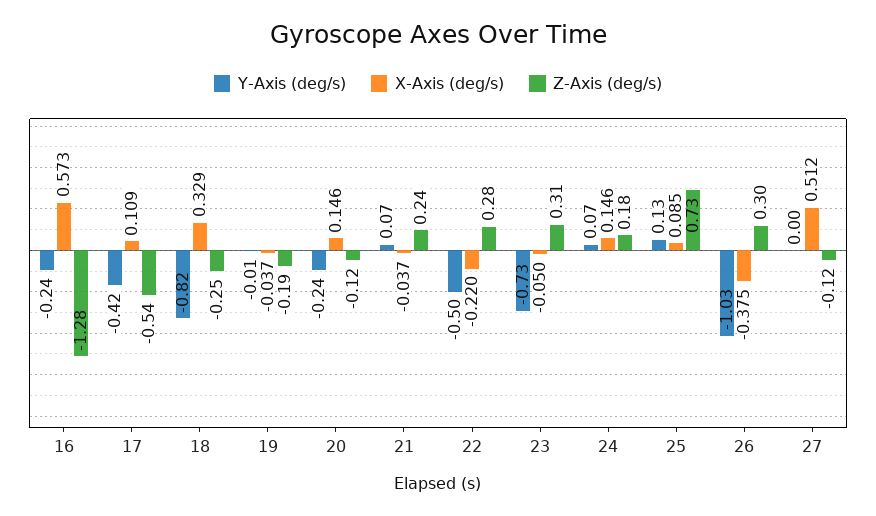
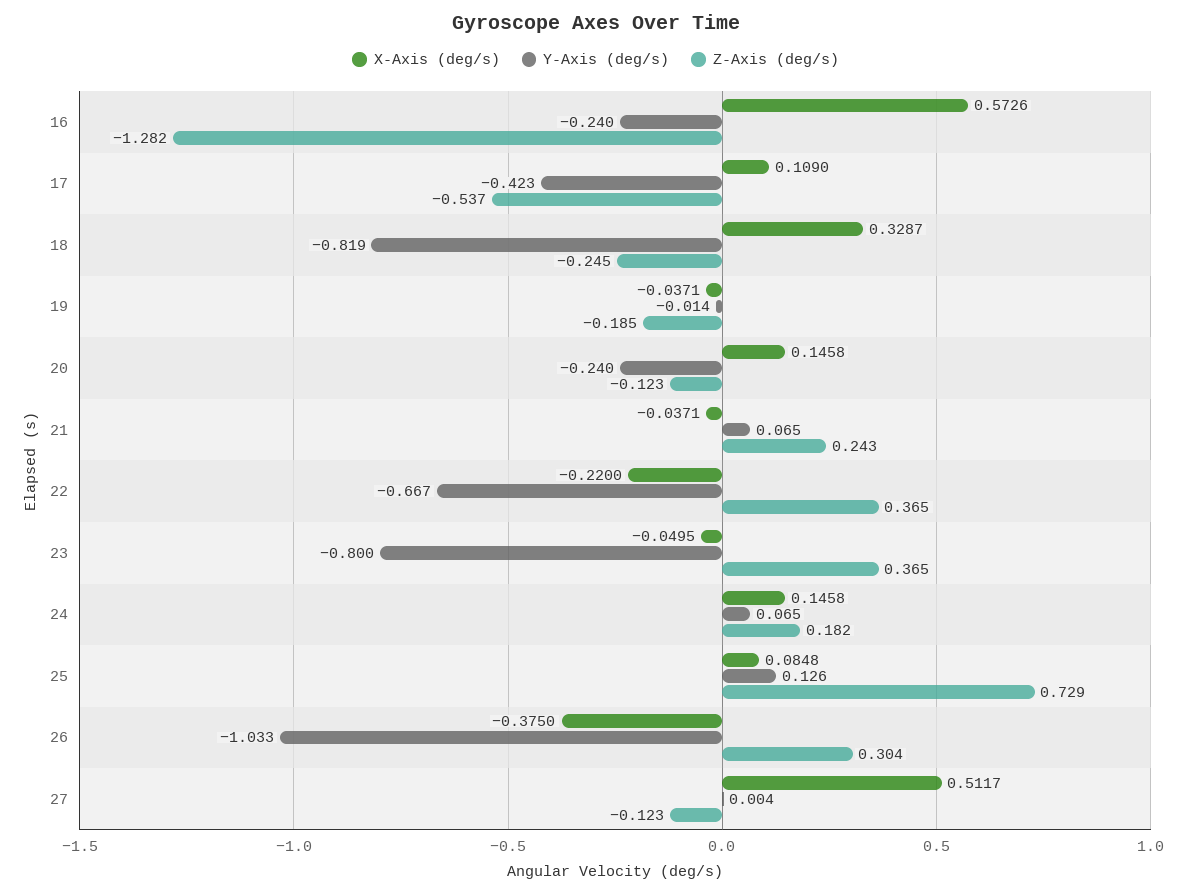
Y-Axis (deg/s), 22: -0.5 -> -0.667
Z-Axis (deg/s), 22: 0.28 -> 0.365
Y-Axis (deg/s), 23: -0.73 -> -0.8
Z-Axis (deg/s), 23: 0.31 -> 0.365

